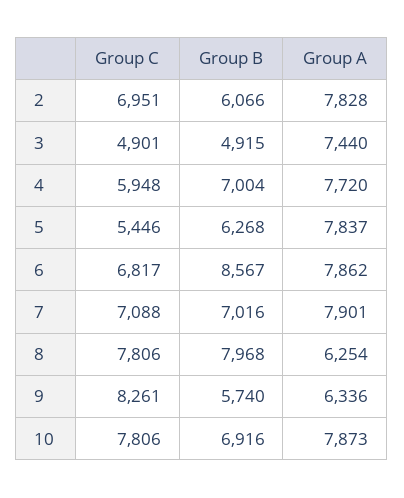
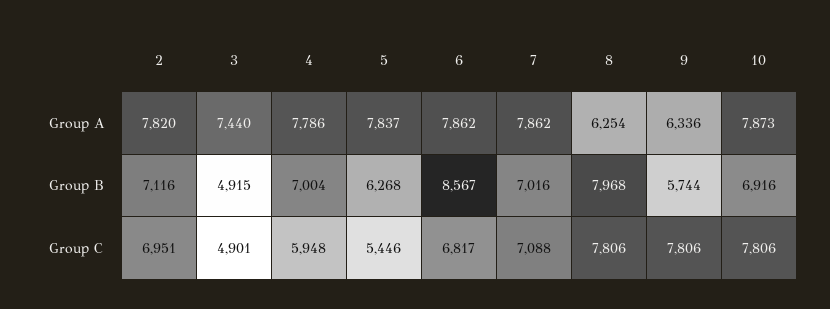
Group B, 2: 6066 -> 7116
Group A, 2: 7828 -> 7820
Group A, 4: 7720 -> 7786
Group A, 7: 7901 -> 7862
Group C, 9: 8261 -> 7806
Group B, 9: 5740 -> 5744

